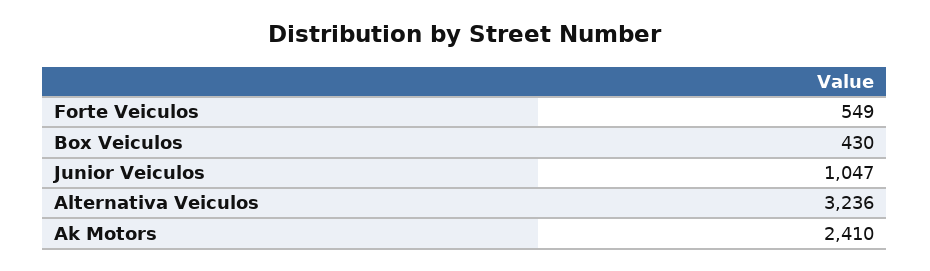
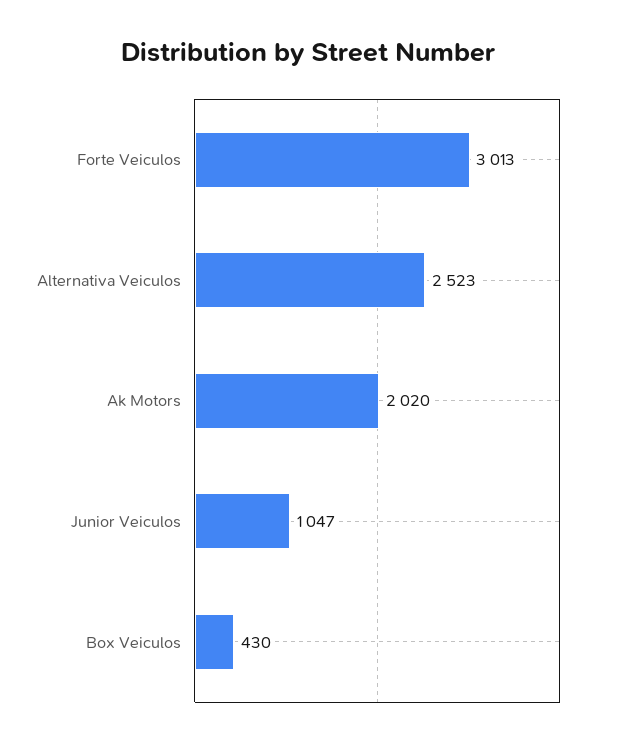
Forte Veiculos: 549 -> 3013
Alternativa Veiculos: 3236 -> 2523
Ak Motors: 2410 -> 2020

